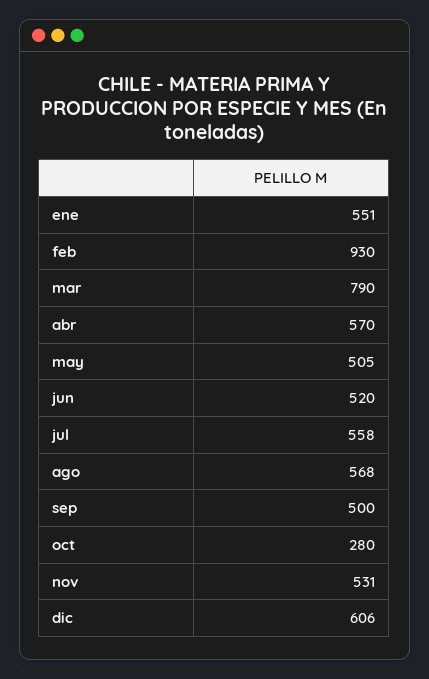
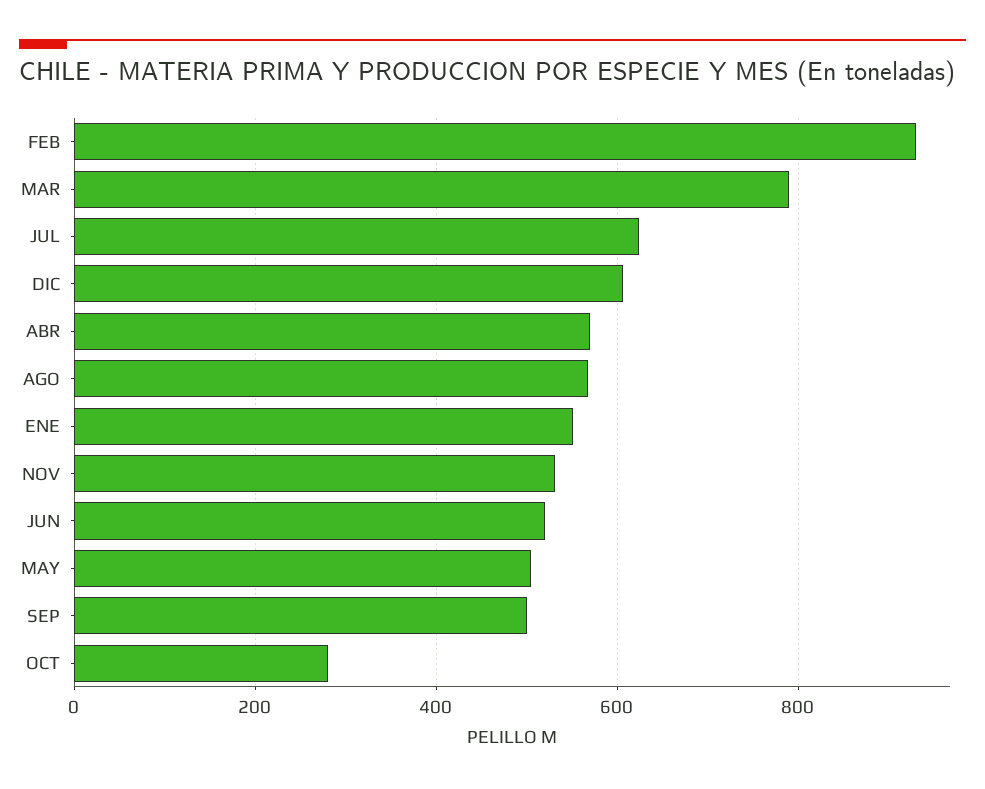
jul: 558 -> 620

